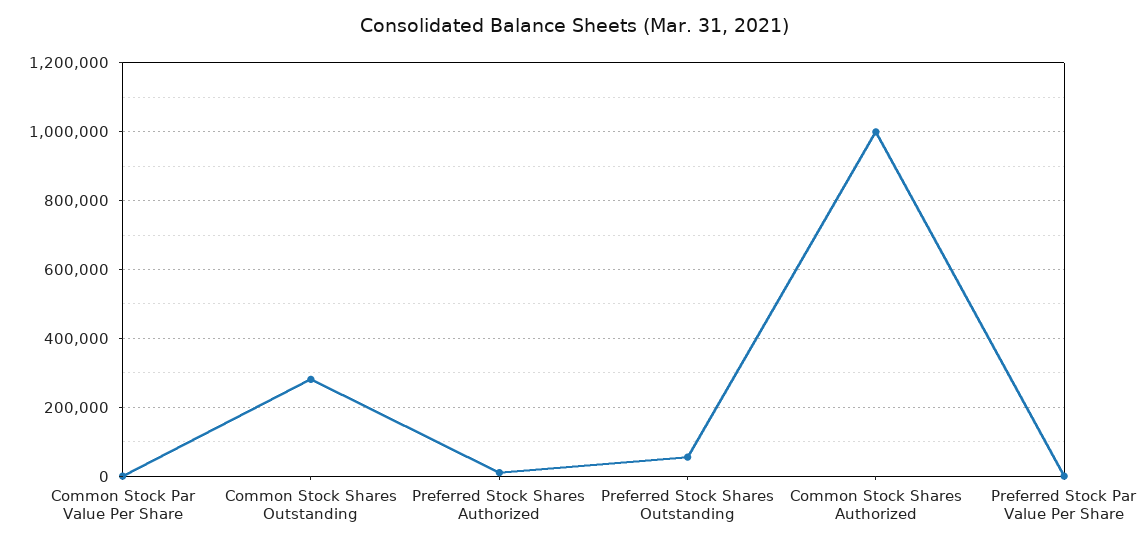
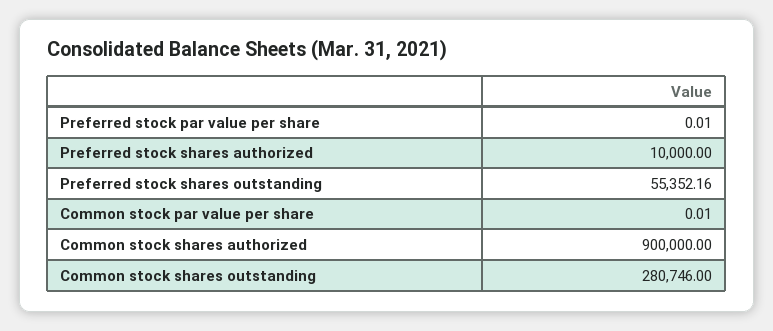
Common Stock Shares Authorized: 1000000 -> 900000

